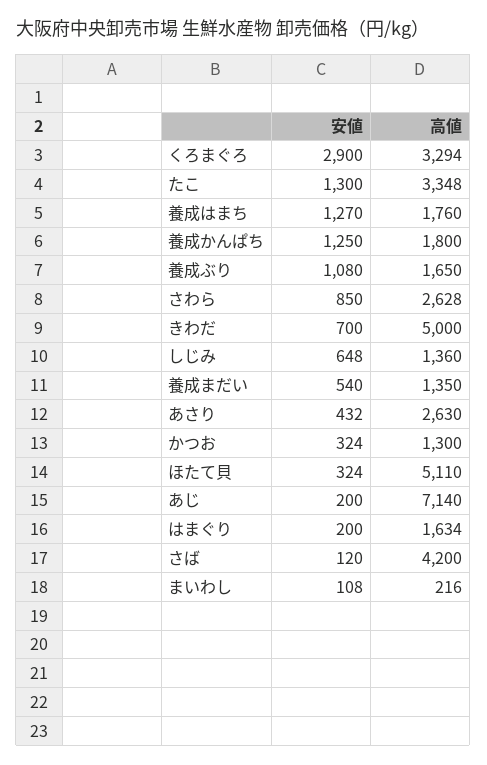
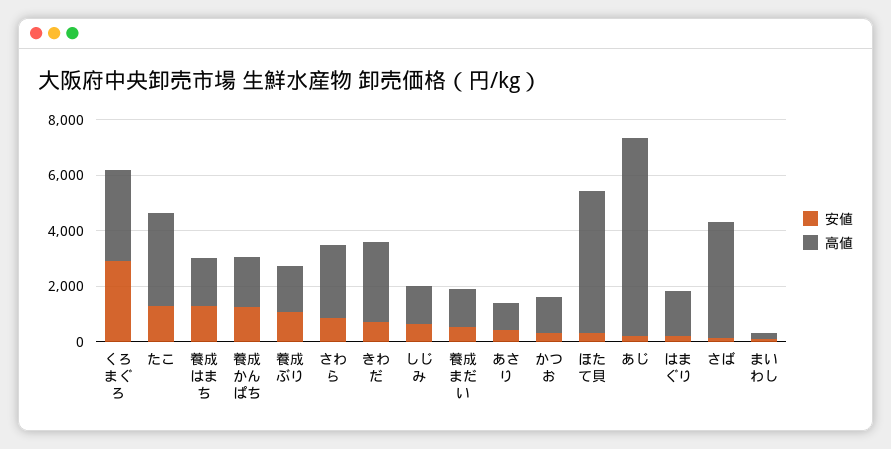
高値, きわだ: 5000 -> 3000
高値, あさり: 2630 -> 1000

